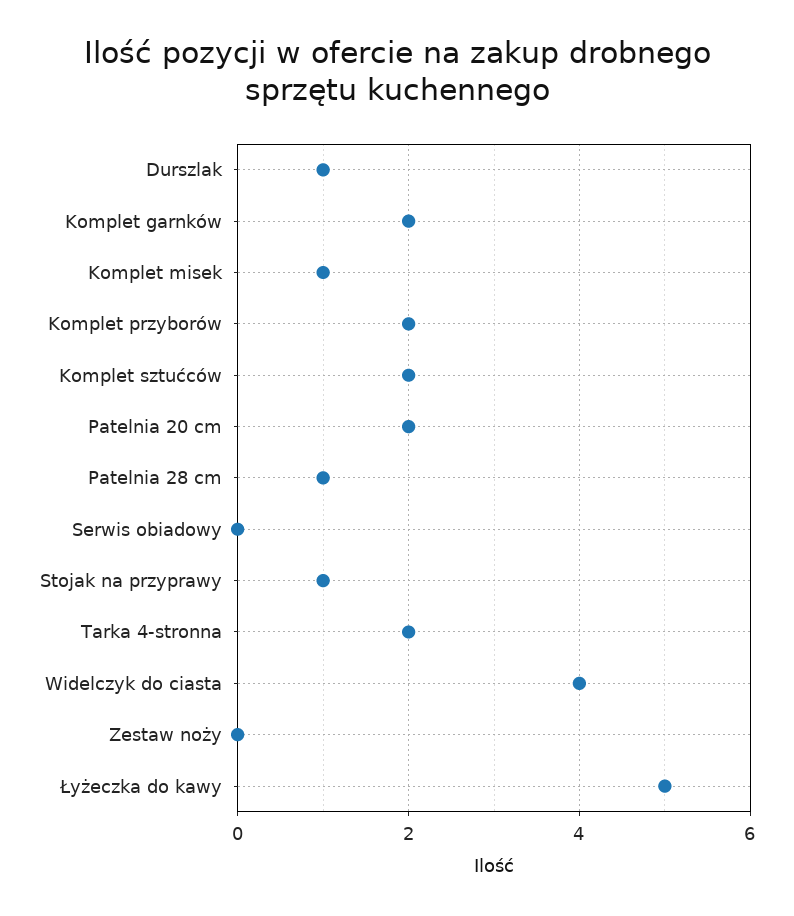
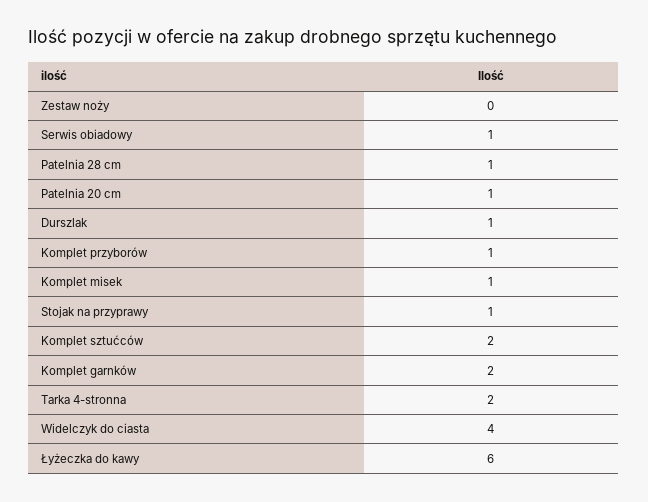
Komplet przyborów: 2 -> 1
Patelnia 20 cm: 2 -> 1
Serwis obiadowy: 0 -> 1
Łyżeczka do kawy: 5 -> 6

